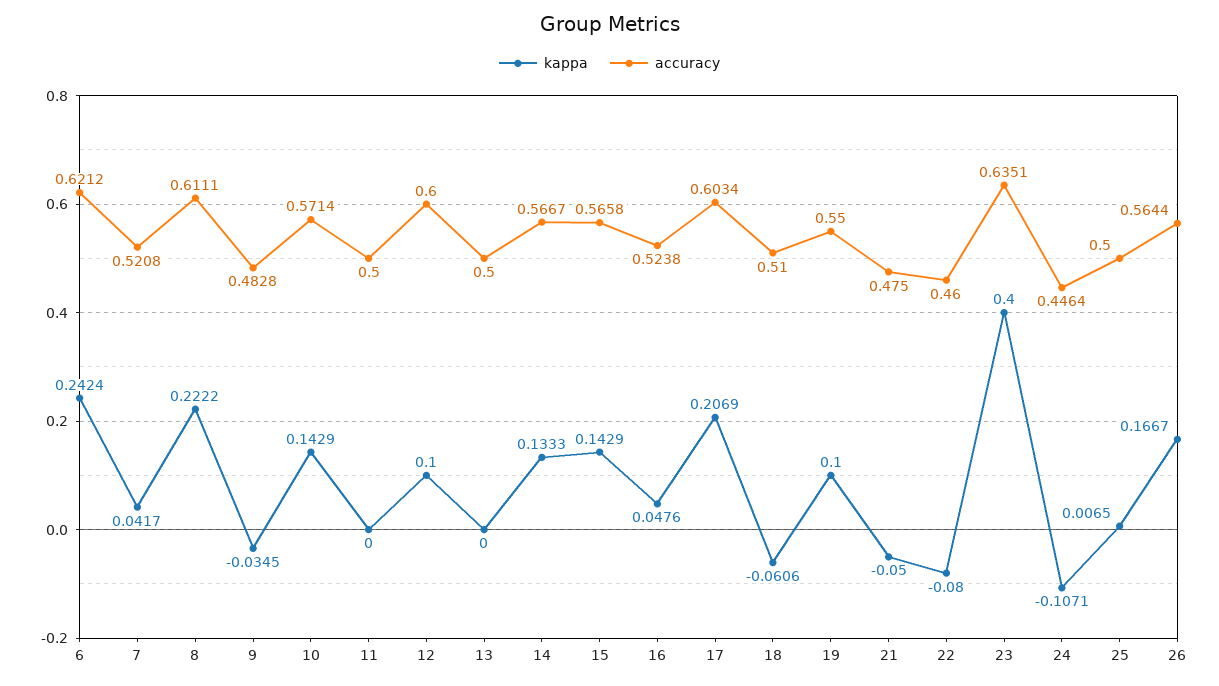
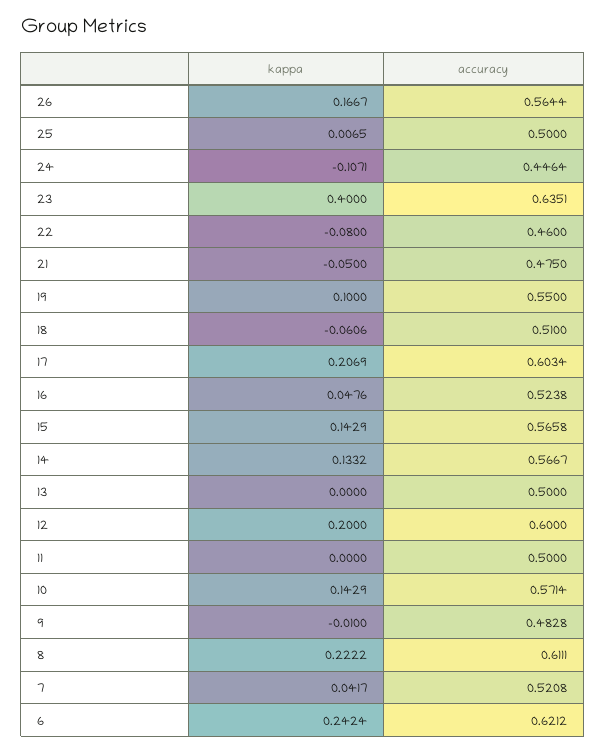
kappa, 9: -0.0345 -> -0.01
kappa, 12: 0.1 -> 0.2
kappa, 14: 0.1333 -> 0.1332

